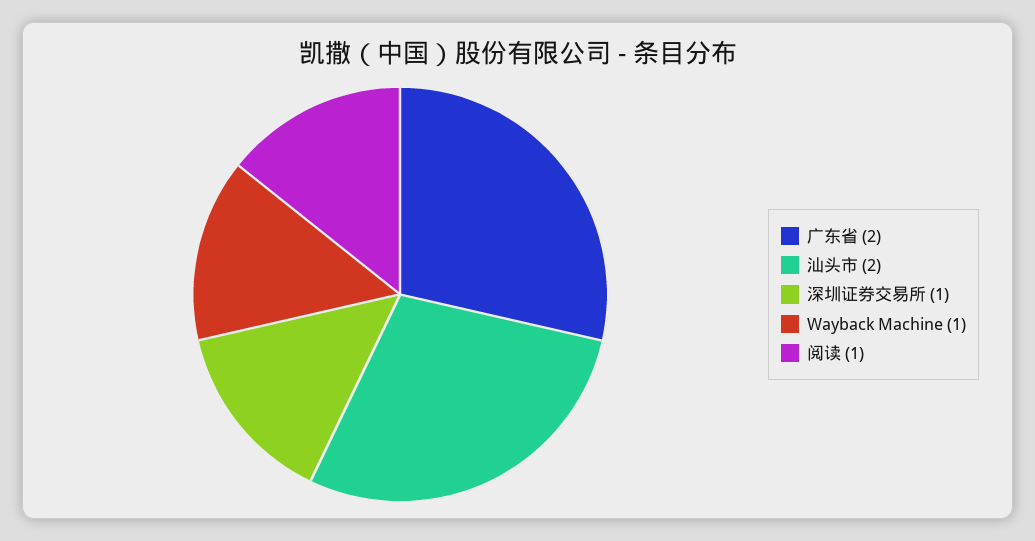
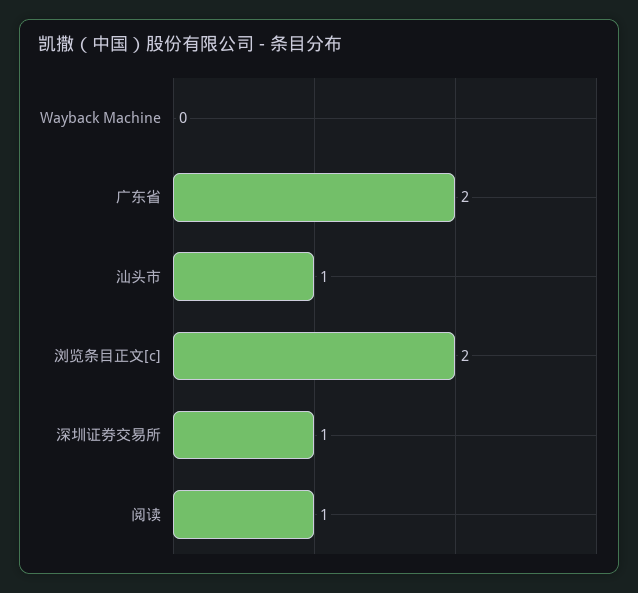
汕头市: 2 -> 1
Wayback Machine: 1 -> 0
浏览条目正文[c]: none -> 2

